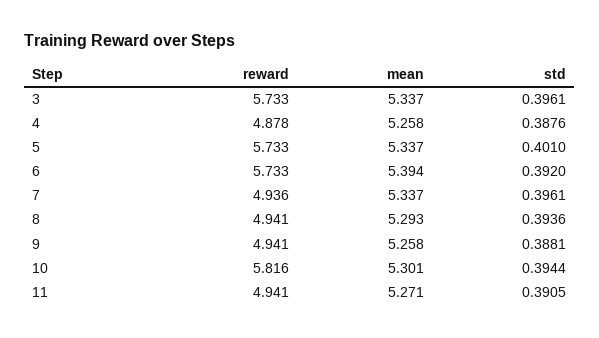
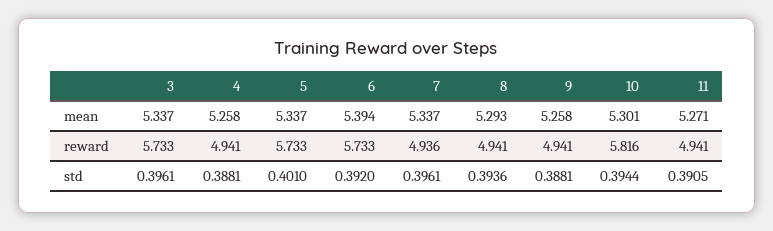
reward, 4: 4.878 -> 4.941
std, 4: 0.3876 -> 0.3881

